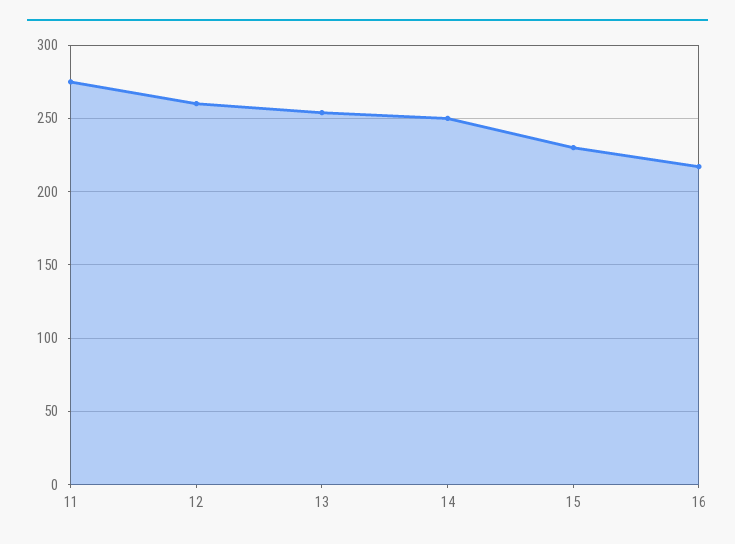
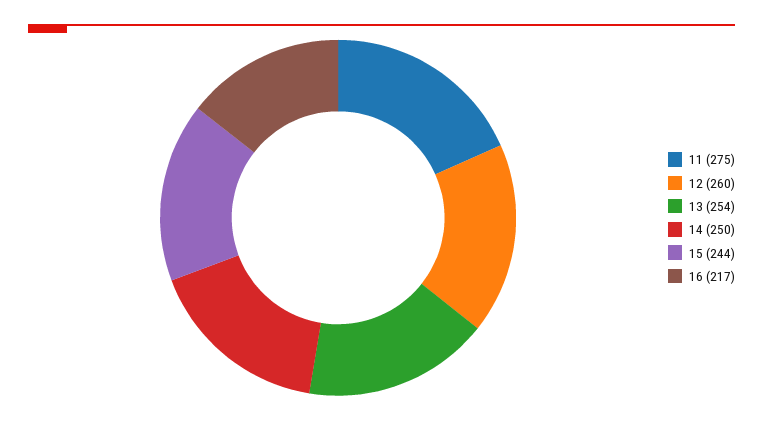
15: 230 -> 244

